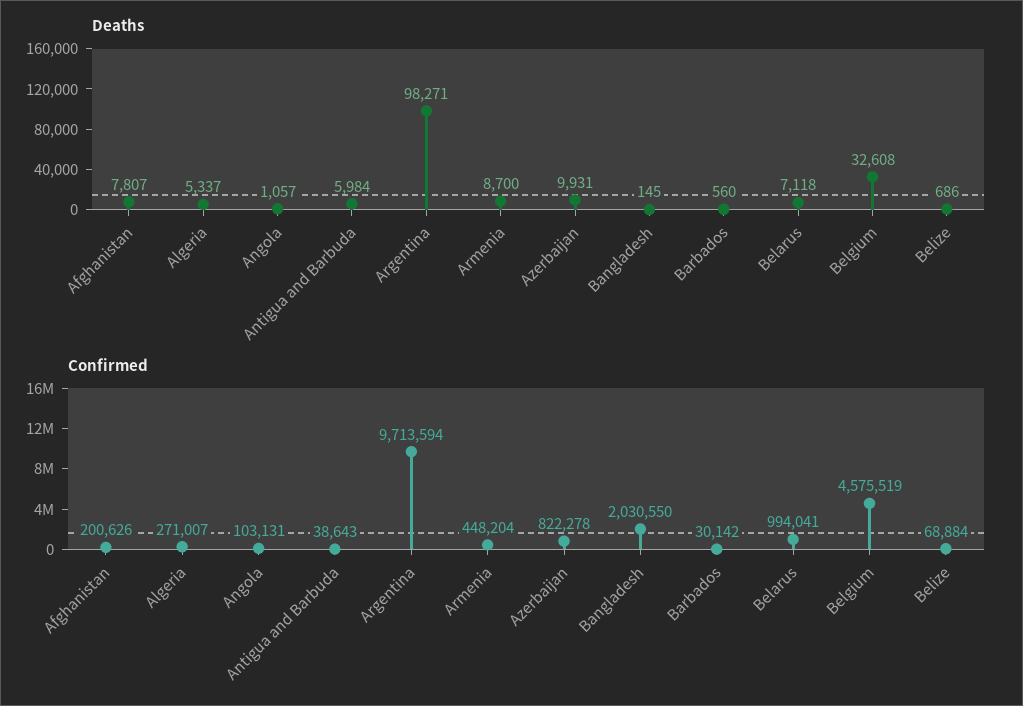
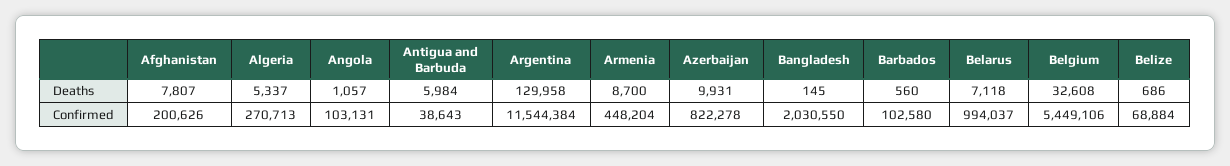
Deaths, Argentina: 98271 -> 129958
Confirmed, Algeria: 271007 -> 270713
Confirmed, Argentina: 9713594 -> 11544384
Confirmed, Barbados: 30142 -> 102580
Confirmed, Belarus: 994041 -> 994037
Confirmed, Belgium: 4575519 -> 5449106

